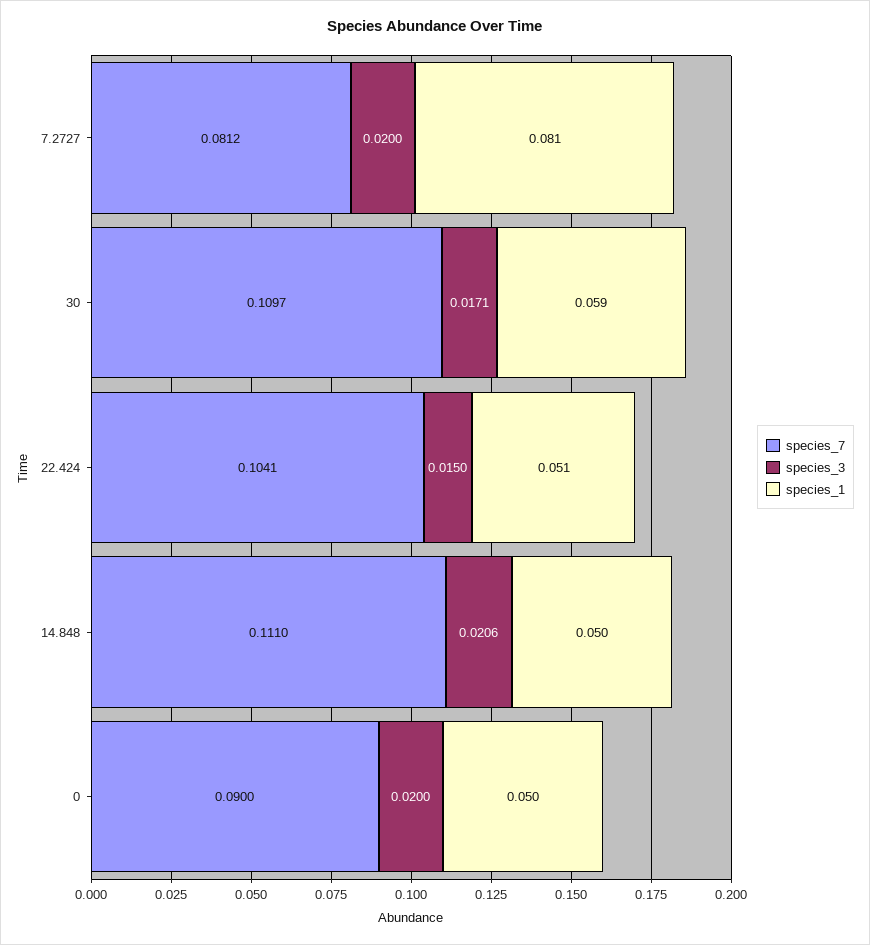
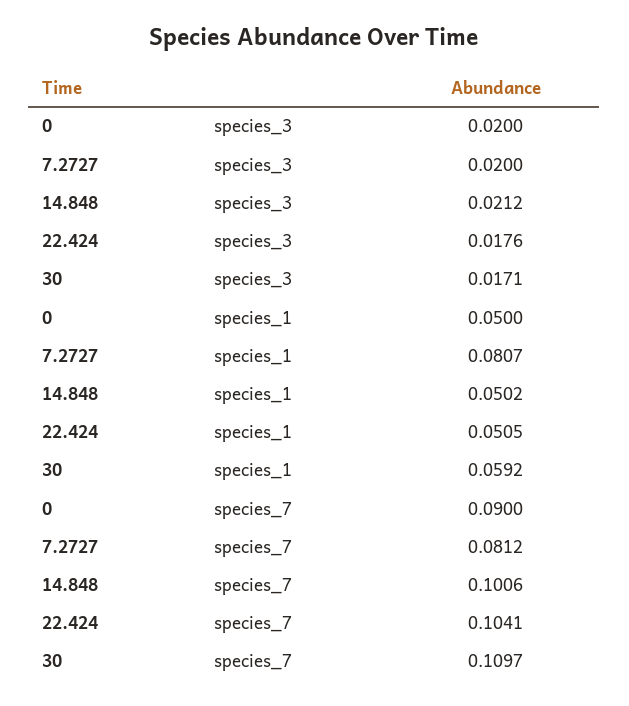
species_3, 22.424: 0.015 -> 0.0176
species_7, 14.848: 0.111 -> 0.1006
species_3, 14.848: 0.0206 -> 0.0212

